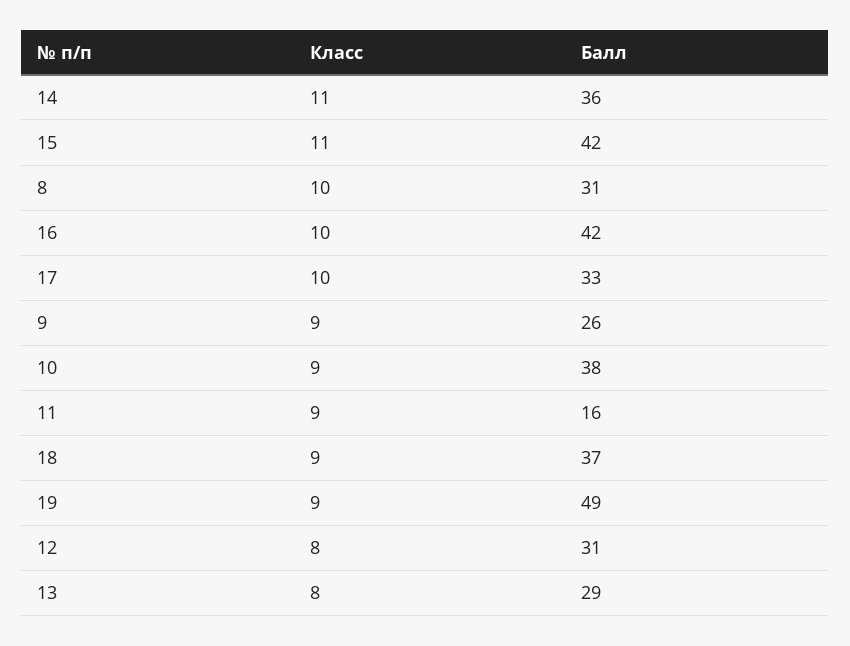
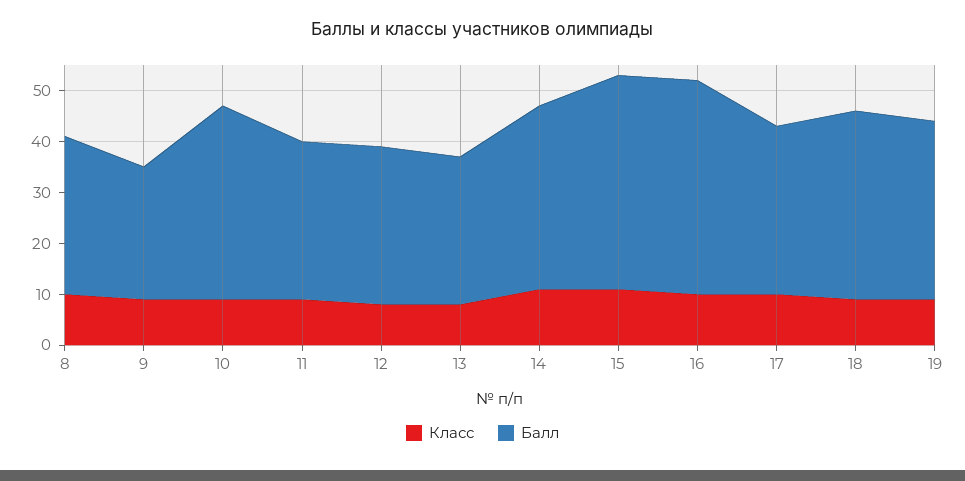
Балл, 11: 16 -> 30
Балл, 19: 49 -> 35

